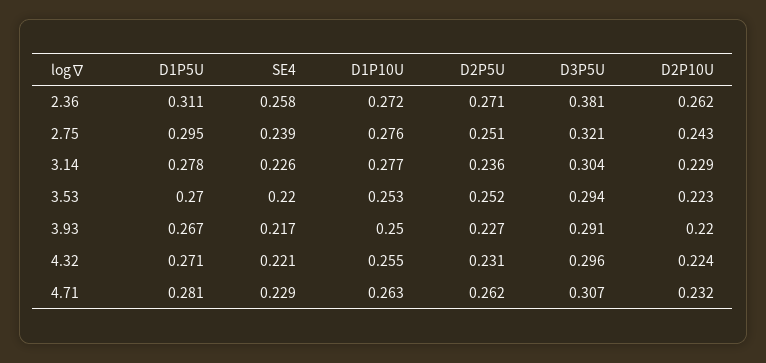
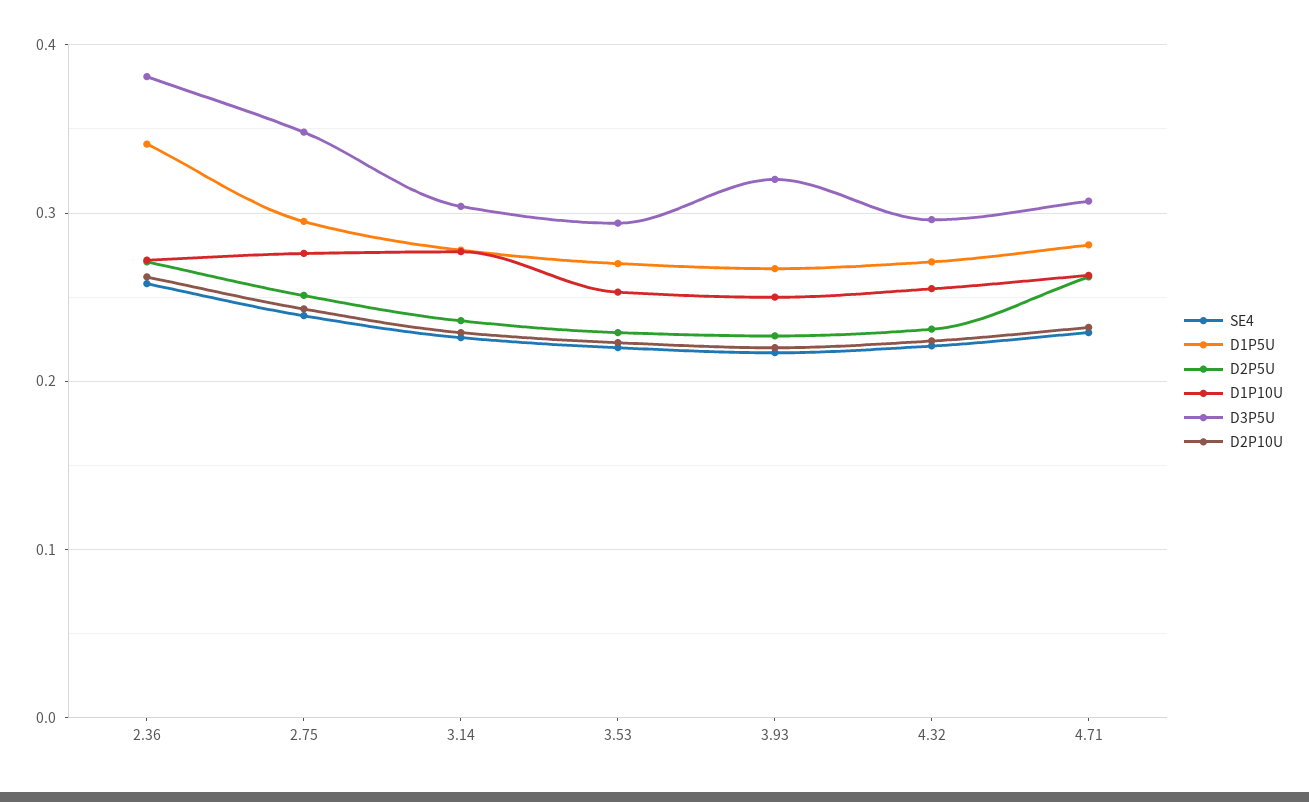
D1P5U, 2.36: 0.311 -> 0.34
D3P5U, 2.75: 0.321 -> 0.35
D2P5U, 3.53: 0.252 -> 0.23
D3P5U, 3.93: 0.291 -> 0.32

